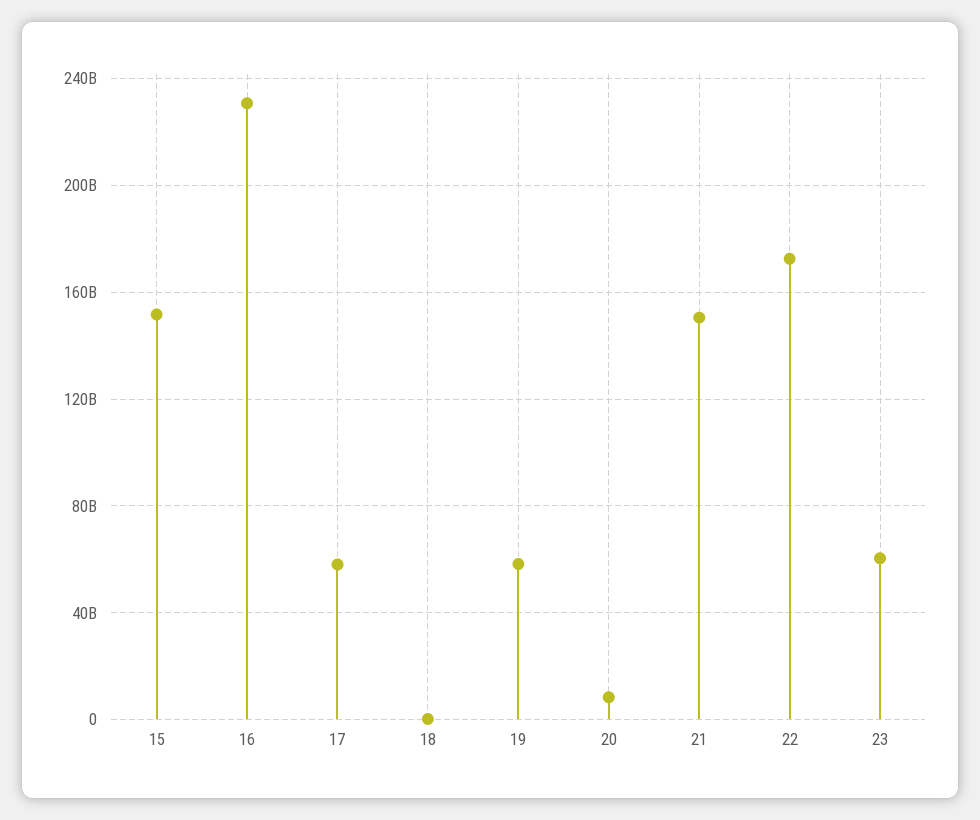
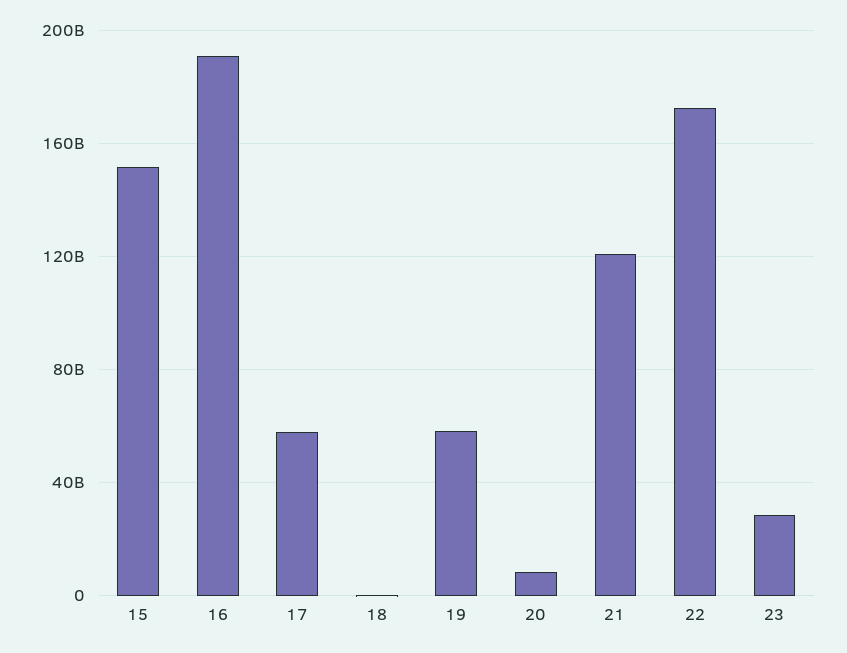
16: 230000000000 -> 190000000000
21: 150000000000 -> 120000000000
23: 60000000000 -> 30000000000

